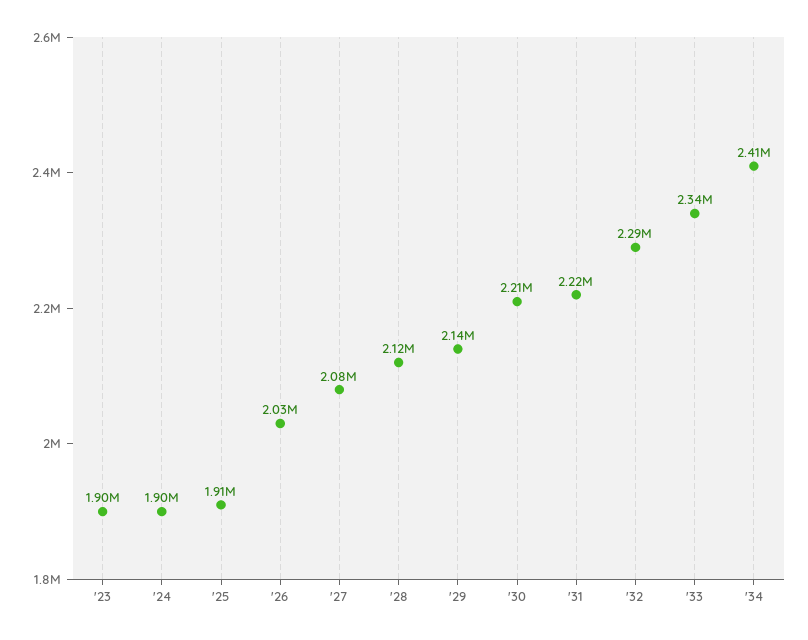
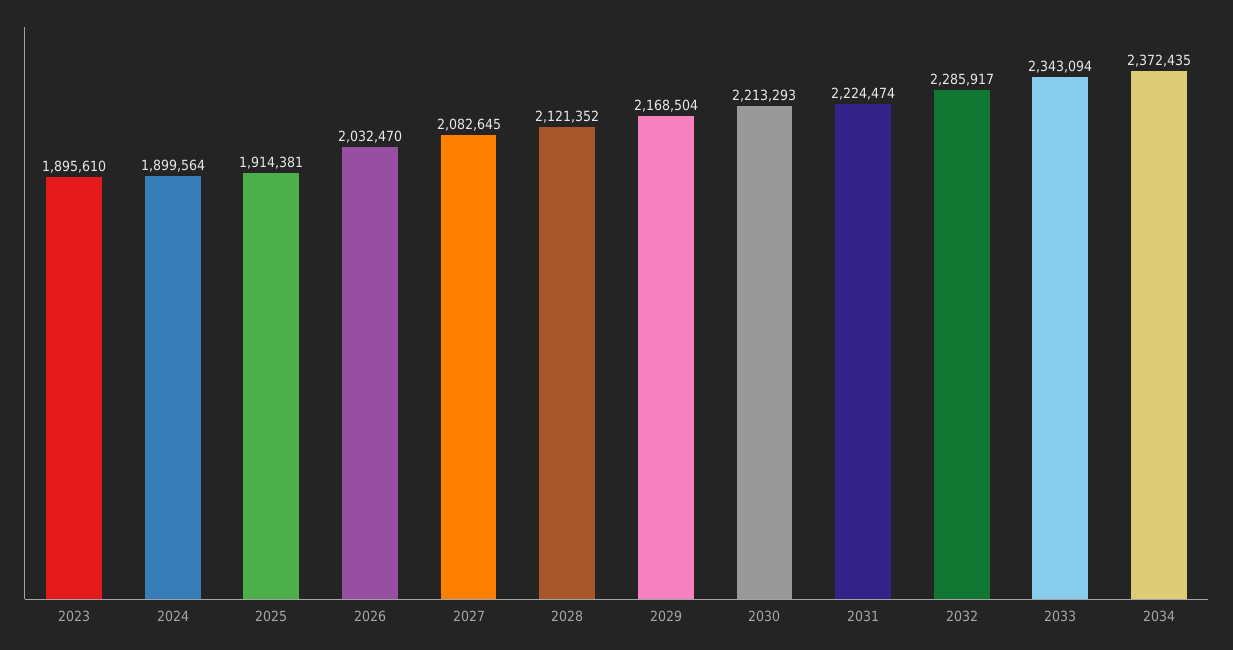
'29: 2140000 -> 2168504
'34: 2410000 -> 2372435

